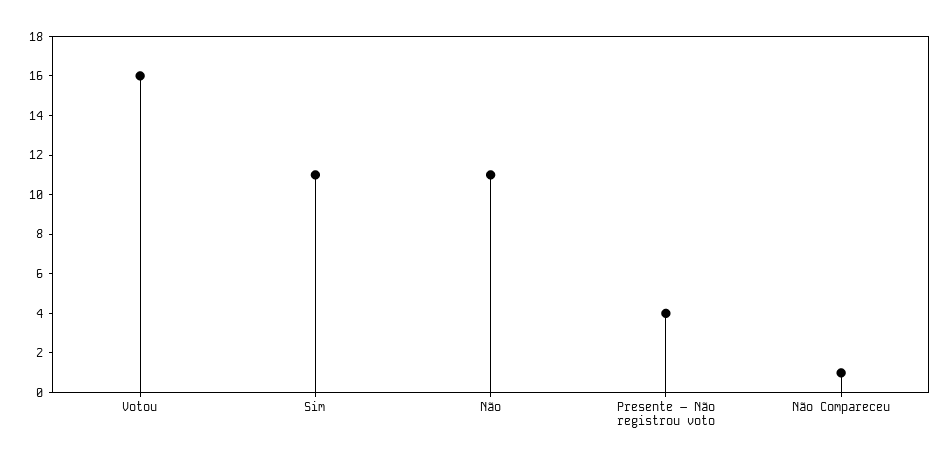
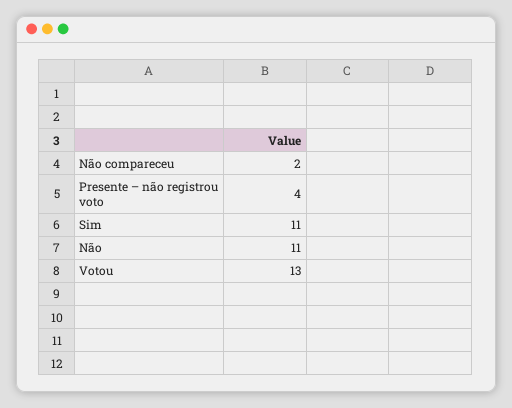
Votou: 16 -> 13
Não Compareceu: 1 -> 2

